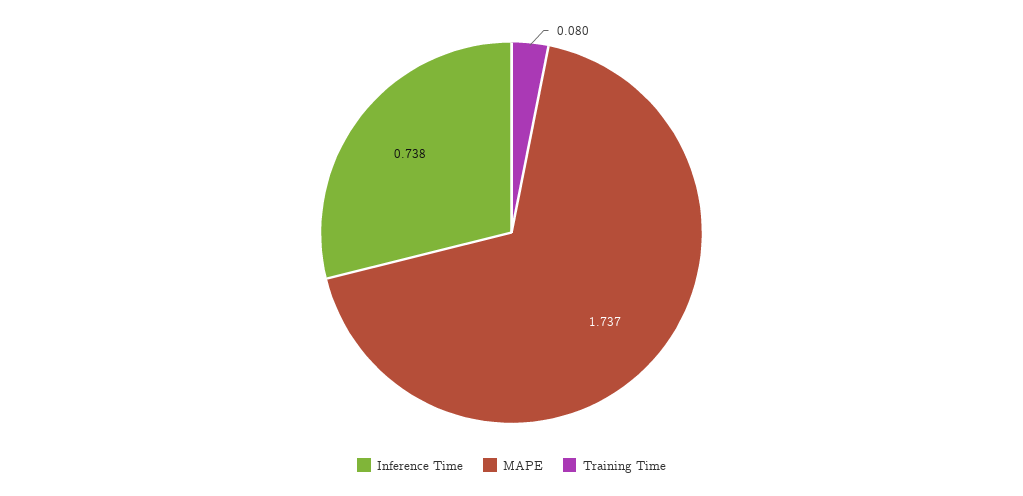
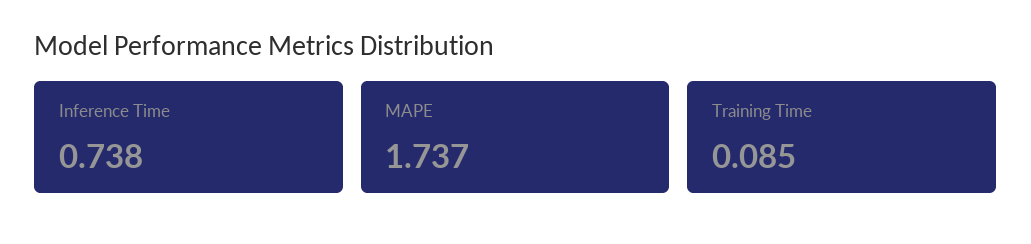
Training Time: 0.08 -> 0.085

